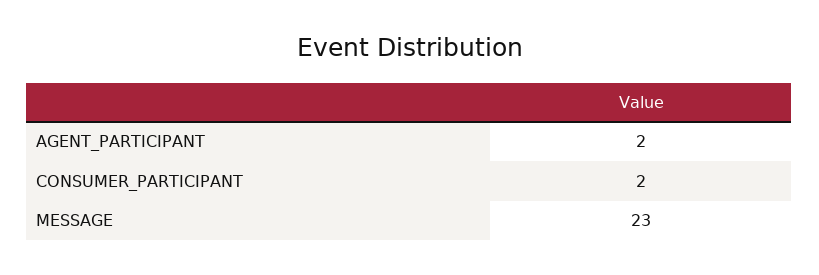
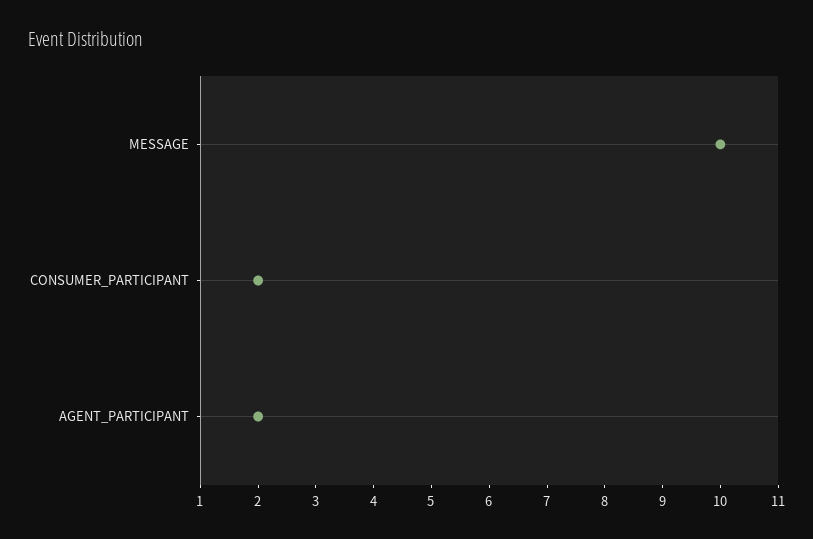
MESSAGE: 23 -> 10

